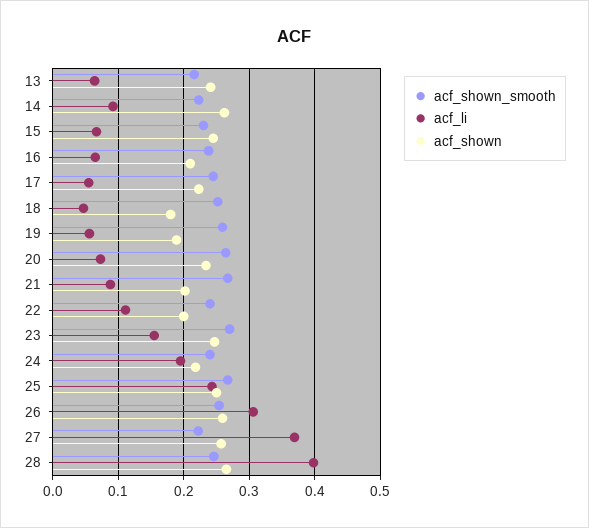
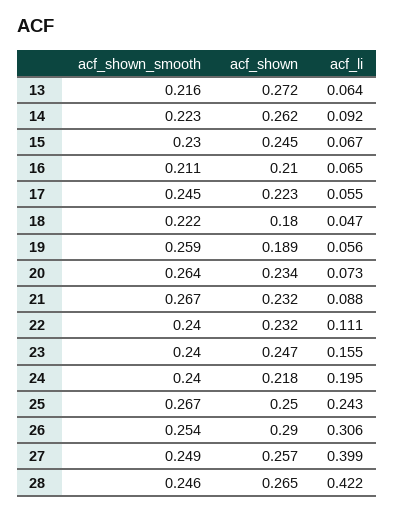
acf_shown, 13: 0.24 -> 0.272
acf_shown_smooth, 16: 0.24 -> 0.211
acf_shown_smooth, 18: 0.25 -> 0.222
acf_shown, 21: 0.2 -> 0.232
acf_shown, 22: 0.2 -> 0.232
acf_shown_smooth, 23: 0.27 -> 0.24
acf_shown, 26: 0.26 -> 0.29
acf_shown_smooth, 27: 0.22 -> 0.249
acf_li, 27: 0.37 -> 0.399
acf_li, 28: 0.4 -> 0.422

